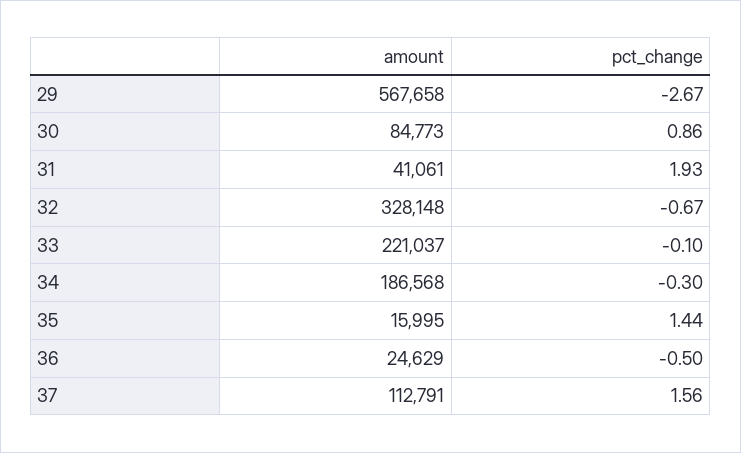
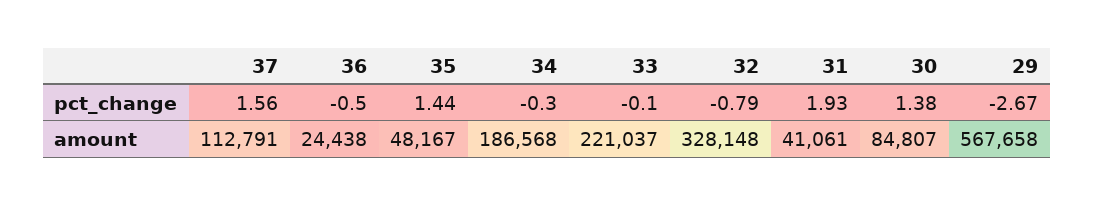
amount, 30: 84773 -> 84807
pct_change, 30: 0.86 -> 1.38
pct_change, 32: -0.67 -> -0.79
amount, 35: 15995 -> 48167
amount, 36: 24629 -> 24438

